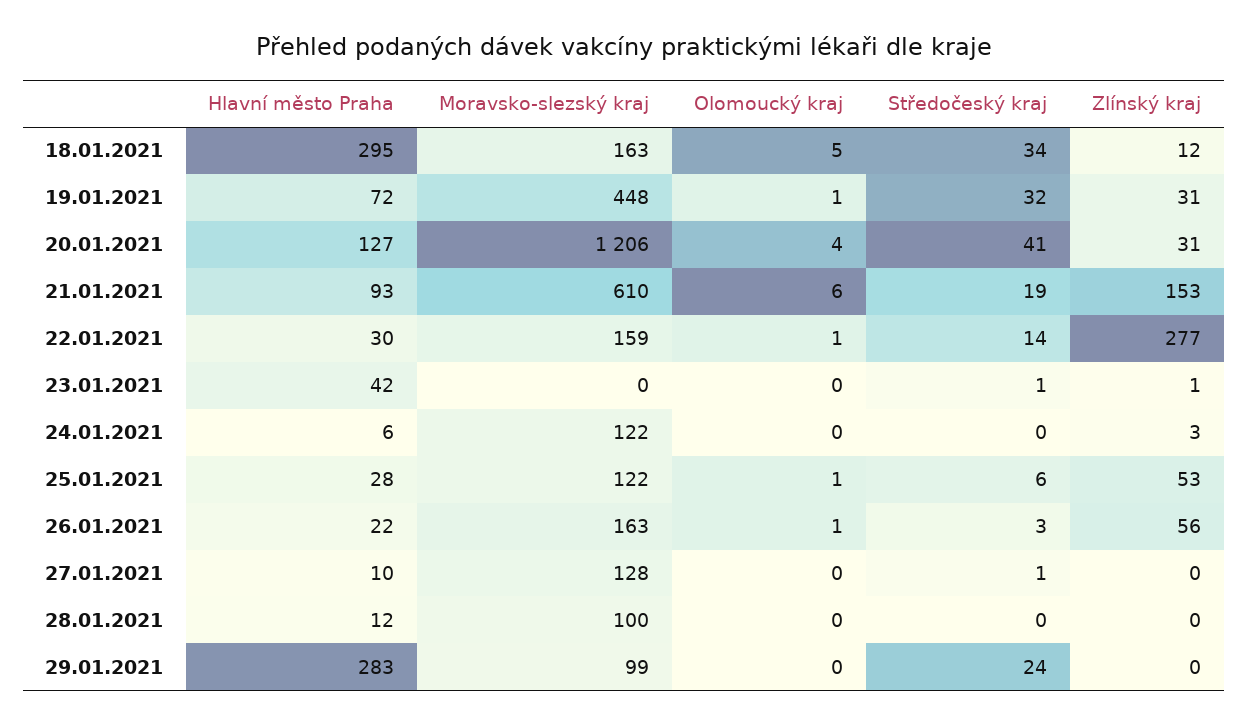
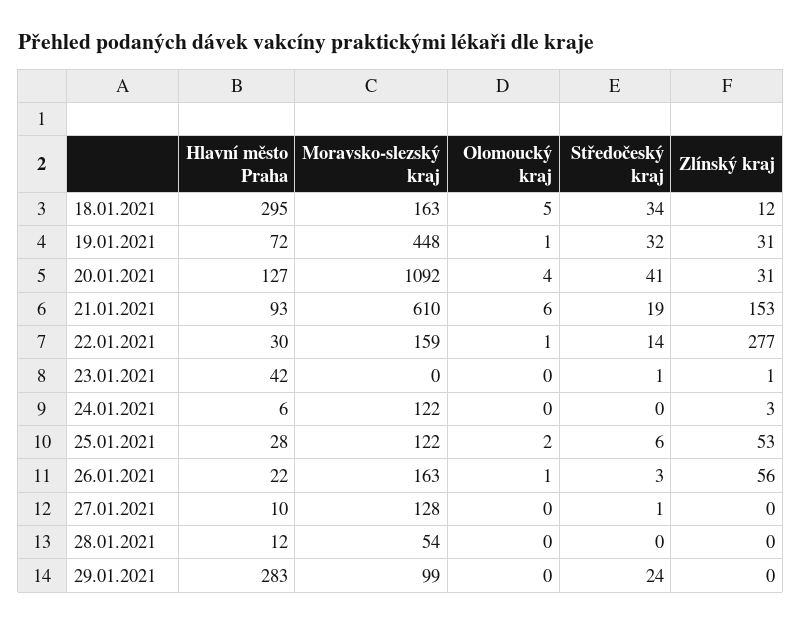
Moravsko-slezský kraj, 20.01.2021: 1206 -> 1092
Olomoucký kraj, 25.01.2021: 1 -> 2
Moravsko-slezský kraj, 28.01.2021: 100 -> 54

